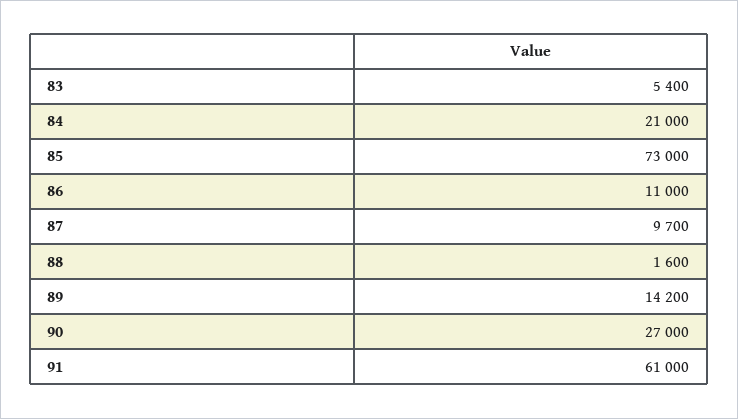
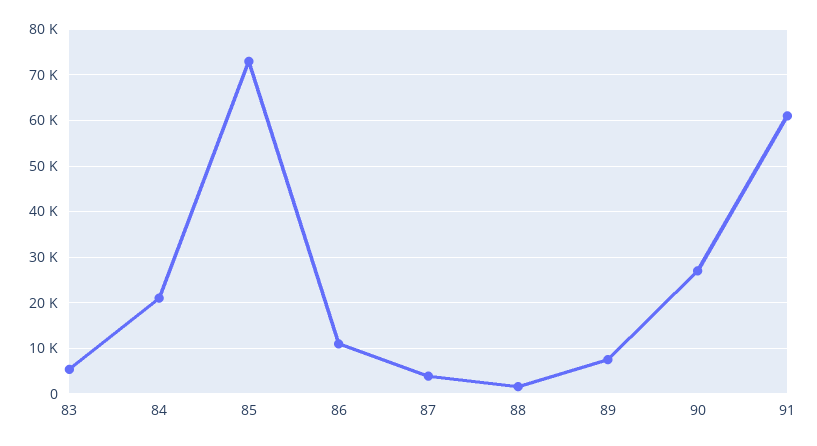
87: 9700 -> 4000
89: 14200 -> 8000

